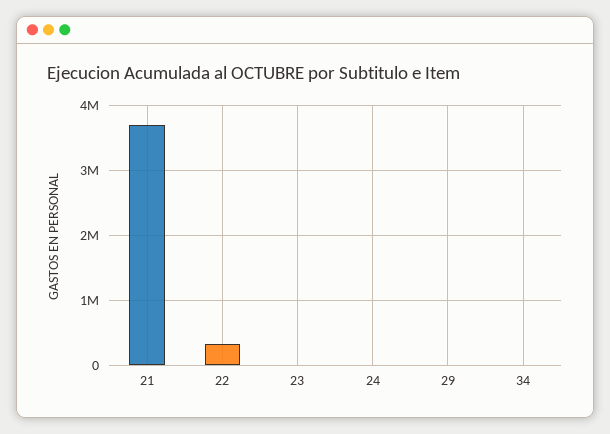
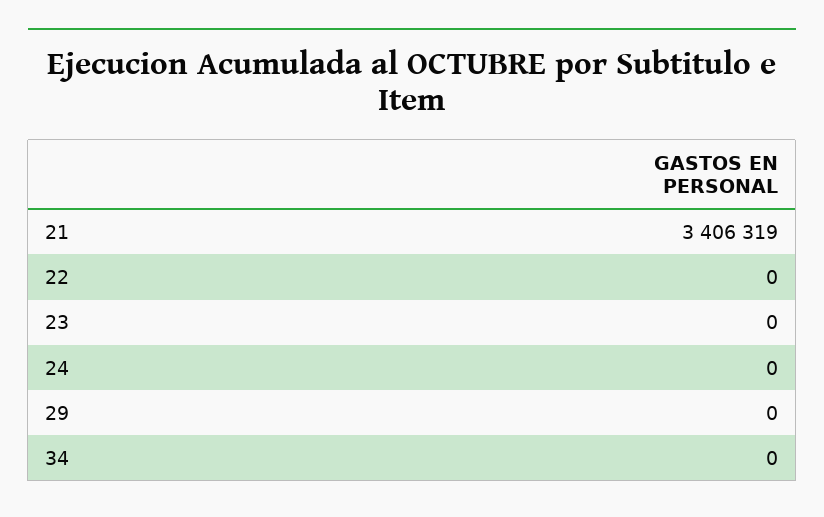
21: 3700000 -> 3406319
22: 300000 -> 0

